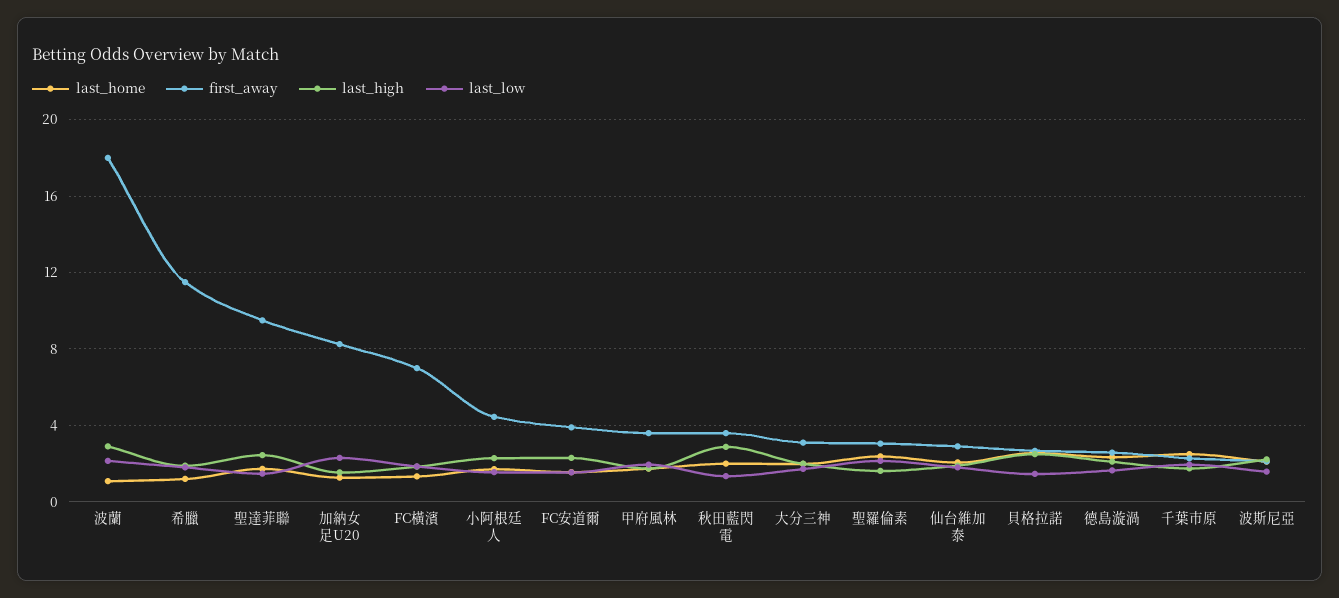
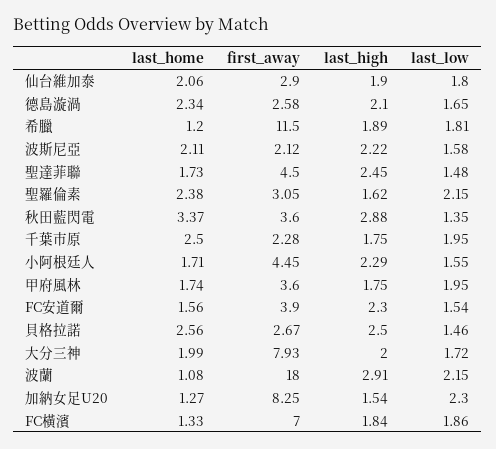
first_away, 聖達菲聯: 9.5 -> 4.5
last_home, 秋田藍閃電: 2 -> 3.37
first_away, 大分三神: 3 -> 7.93

